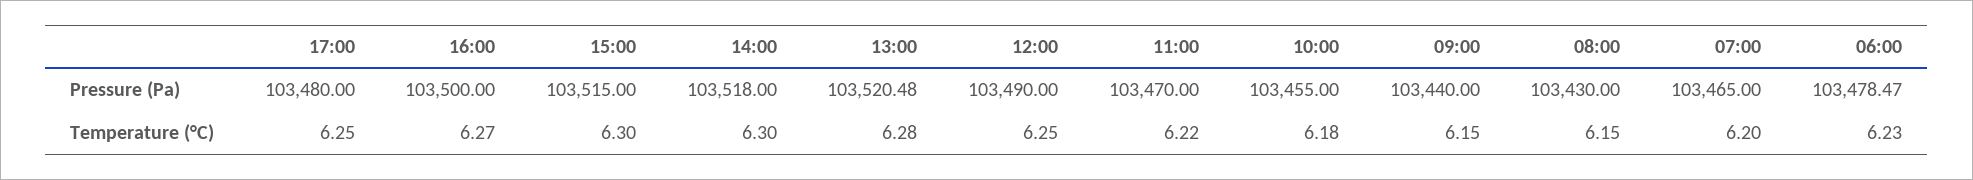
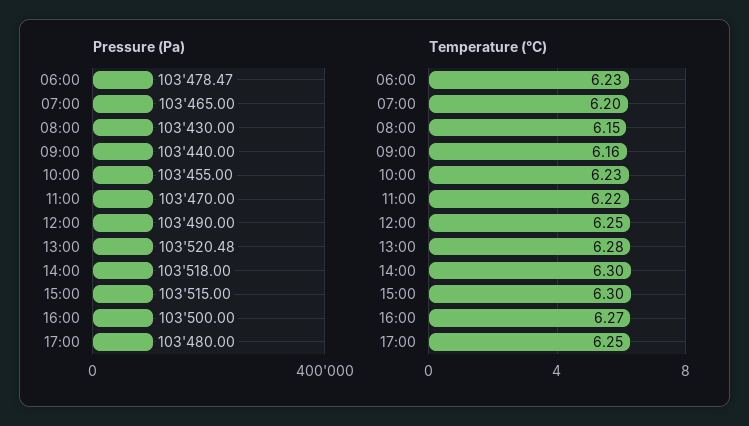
Temperature (°C), 10:00: 6.18 -> 6.23
Temperature (°C), 09:00: 6.15 -> 6.16

